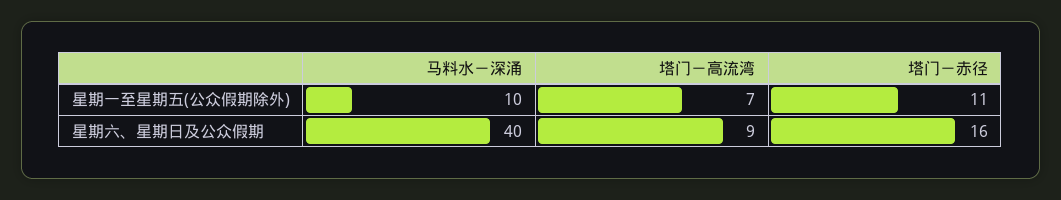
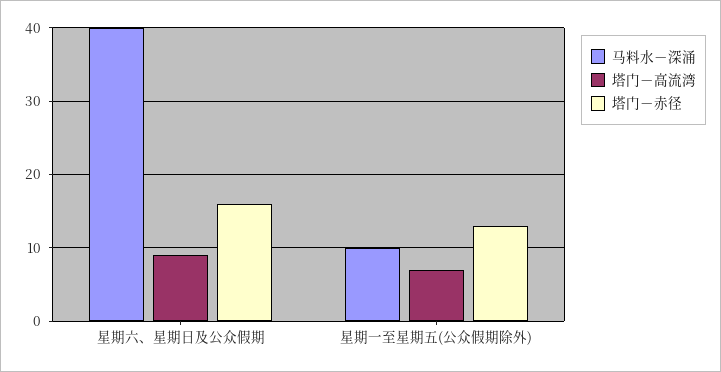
塔门－赤径, 星期一至星期五(公众假期除外): 11 -> 13

